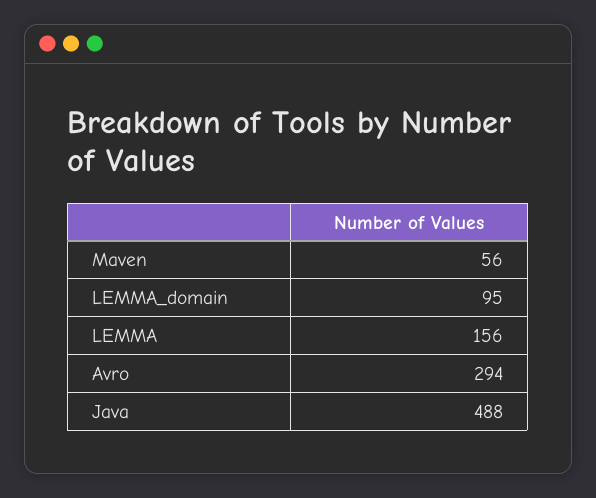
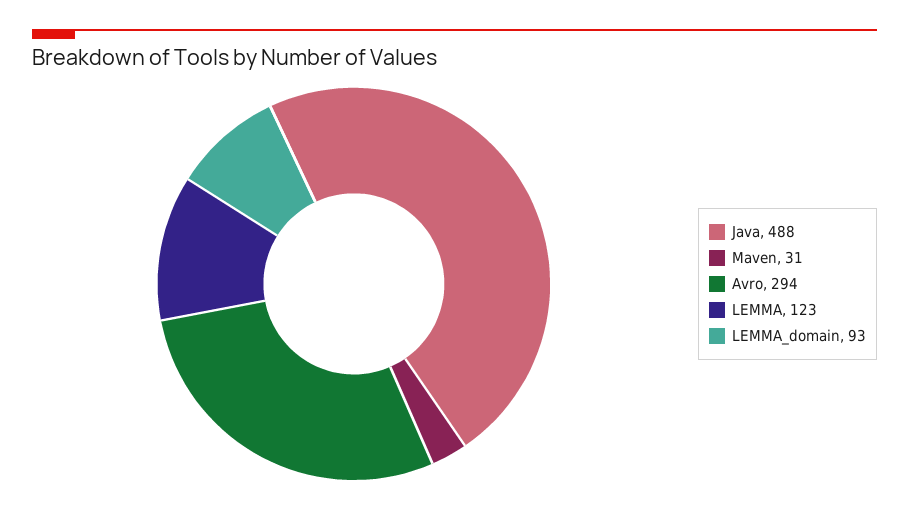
Maven: 56 -> 31
LEMMA_domain: 95 -> 93
LEMMA: 156 -> 123

